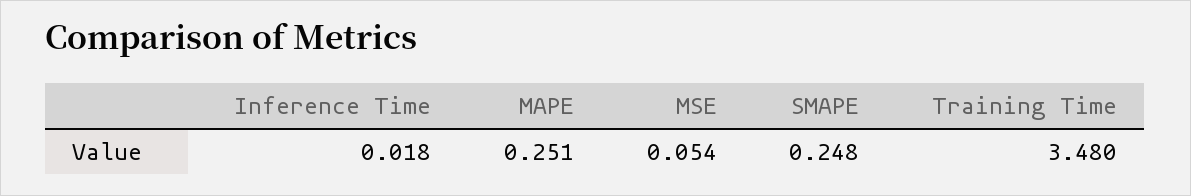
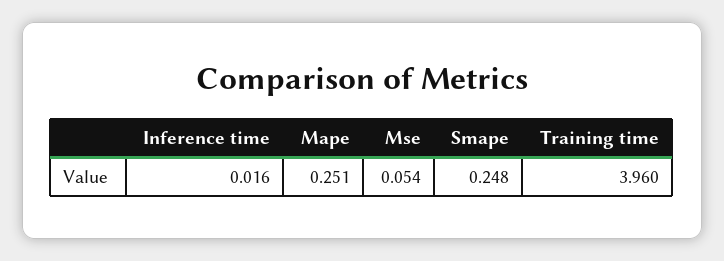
Inference Time: 0.018 -> 0.016
Training Time: 3.48 -> 3.96

